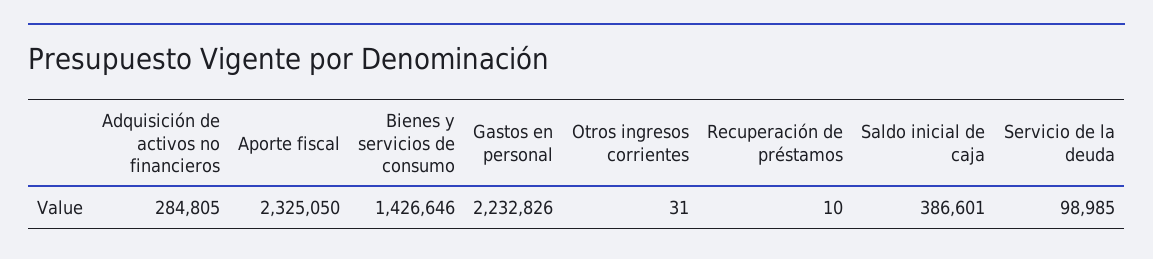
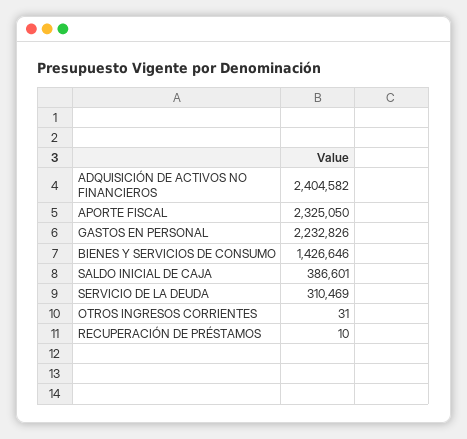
Adquisición de activos no financieros: 284805 -> 2404582
Servicio de la deuda: 98985 -> 310469

